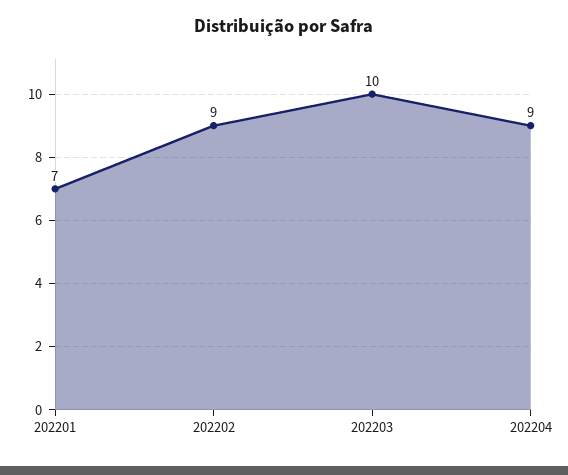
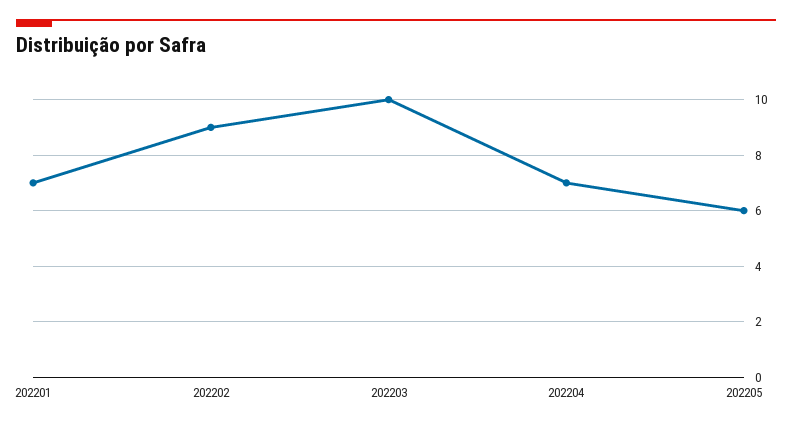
202204: 9 -> 7
202205: none -> 6

